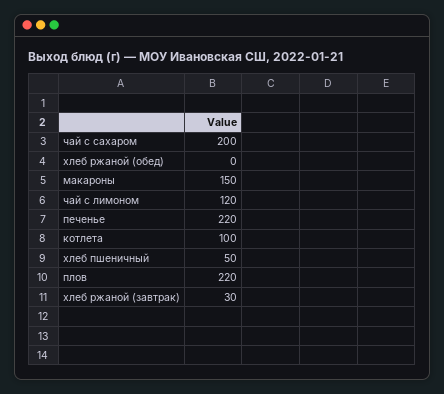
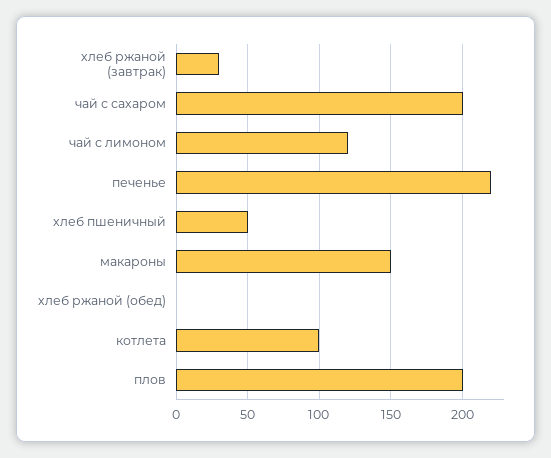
плов: 220 -> 200

